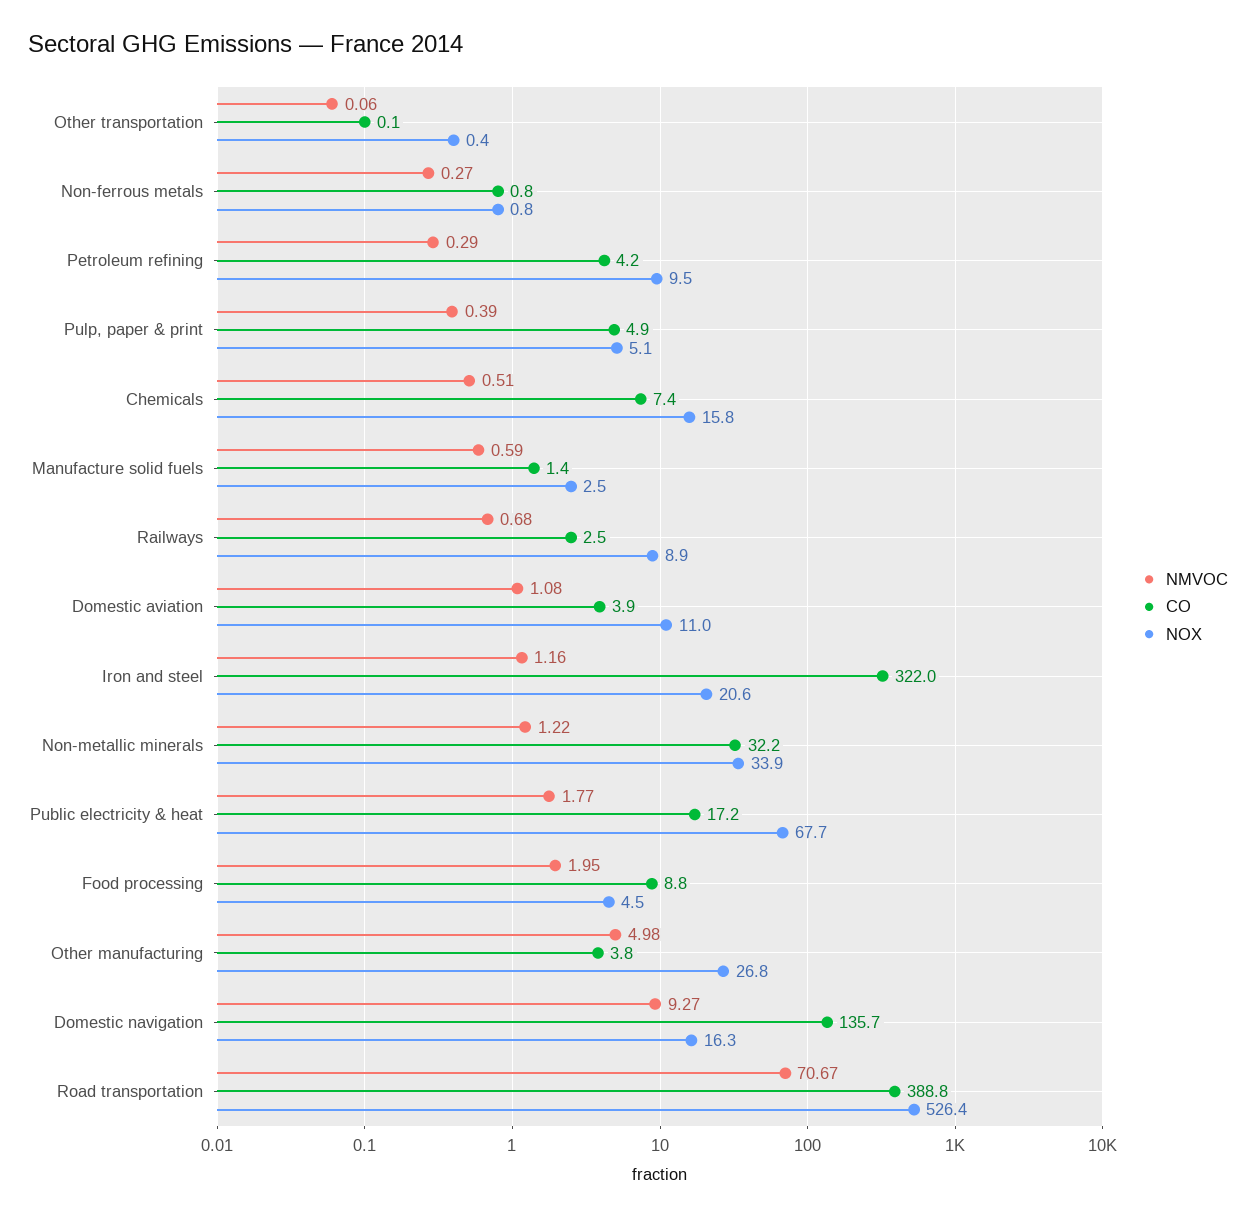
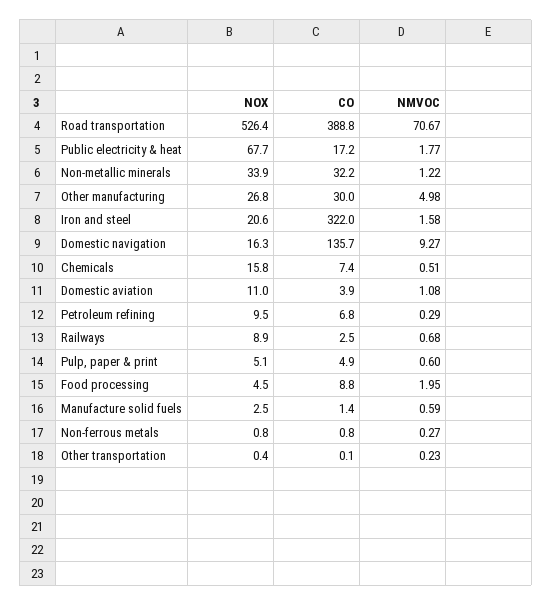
NMVOC, Other transportation: 0.06 -> 0.23
CO, Petroleum refining: 4.2 -> 6.8
NMVOC, Pulp, paper & print: 0.39 -> 0.6
NMVOC, Iron and steel: 1.16 -> 1.58
CO, Other manufacturing: 3.8 -> 30

